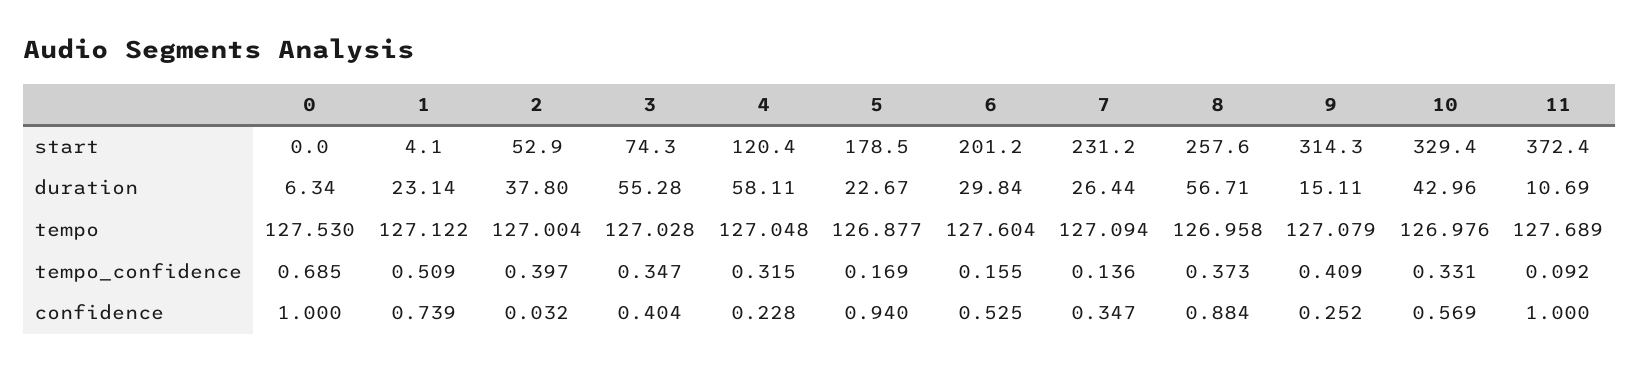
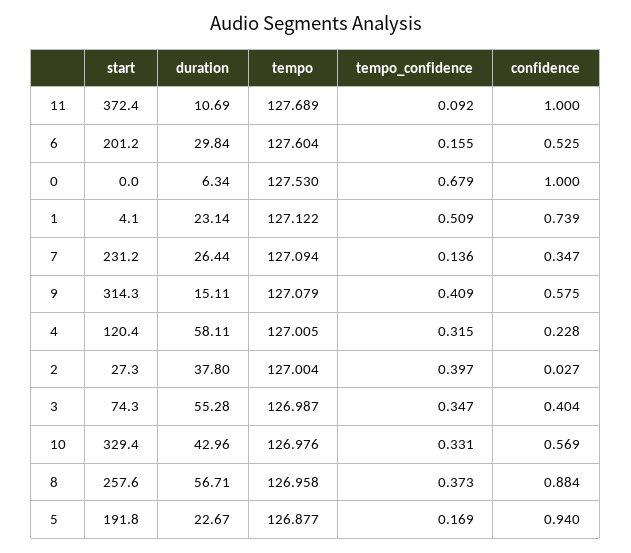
2, start: 52.9 -> 27.3
5, start: 178.5 -> 191.8
3, tempo: 127.028 -> 126.987
4, tempo: 127.048 -> 127.005
0, tempo_confidence: 0.685 -> 0.679
2, confidence: 0.032 -> 0.027
9, confidence: 0.252 -> 0.575

